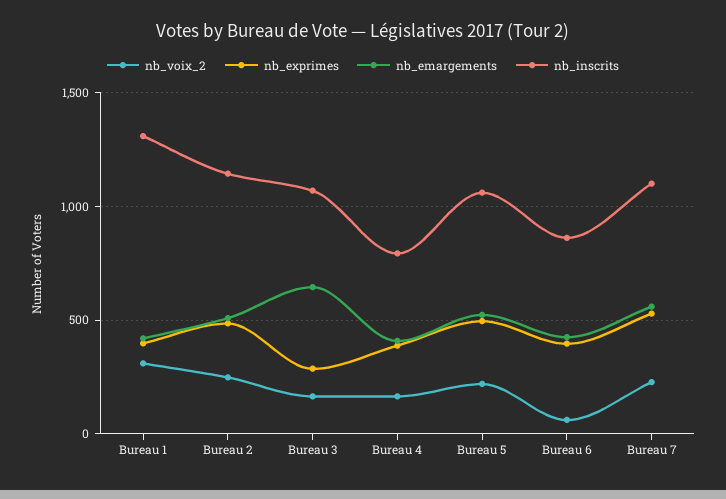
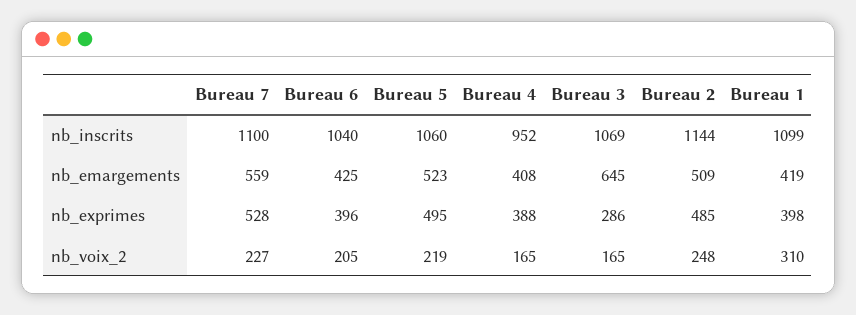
nb_inscrits, Bureau 1: 1300 -> 1099
nb_inscrits, Bureau 4: 800 -> 952
nb_voix_2, Bureau 6: 50 -> 205
nb_inscrits, Bureau 6: 850 -> 1040

